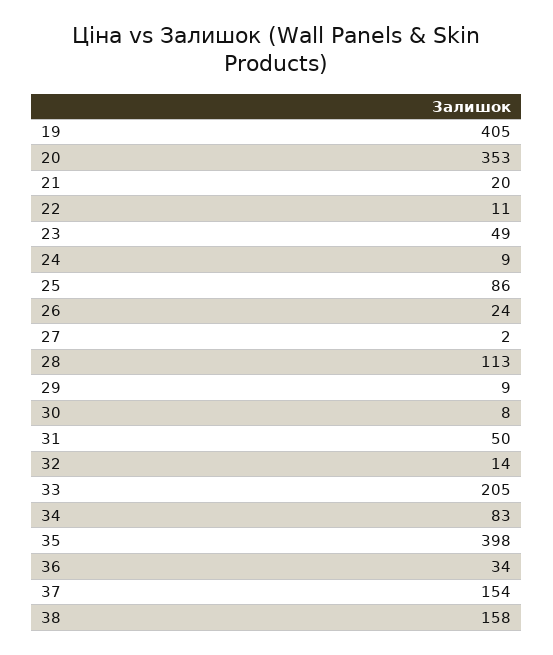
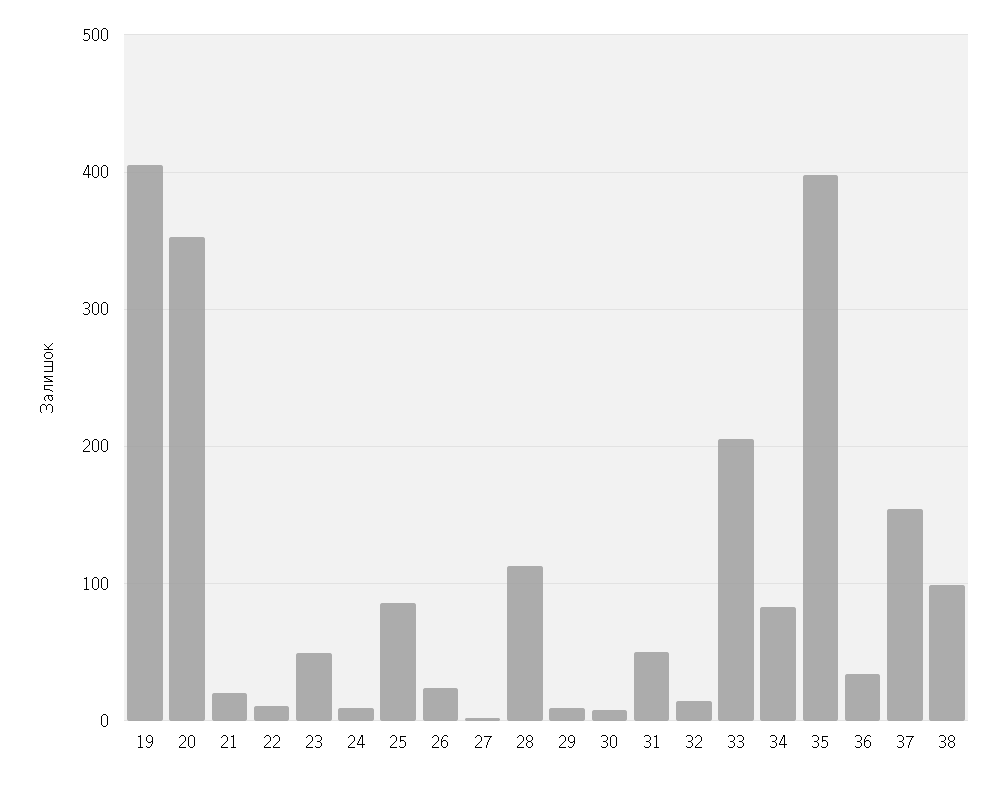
38: 158 -> 100

